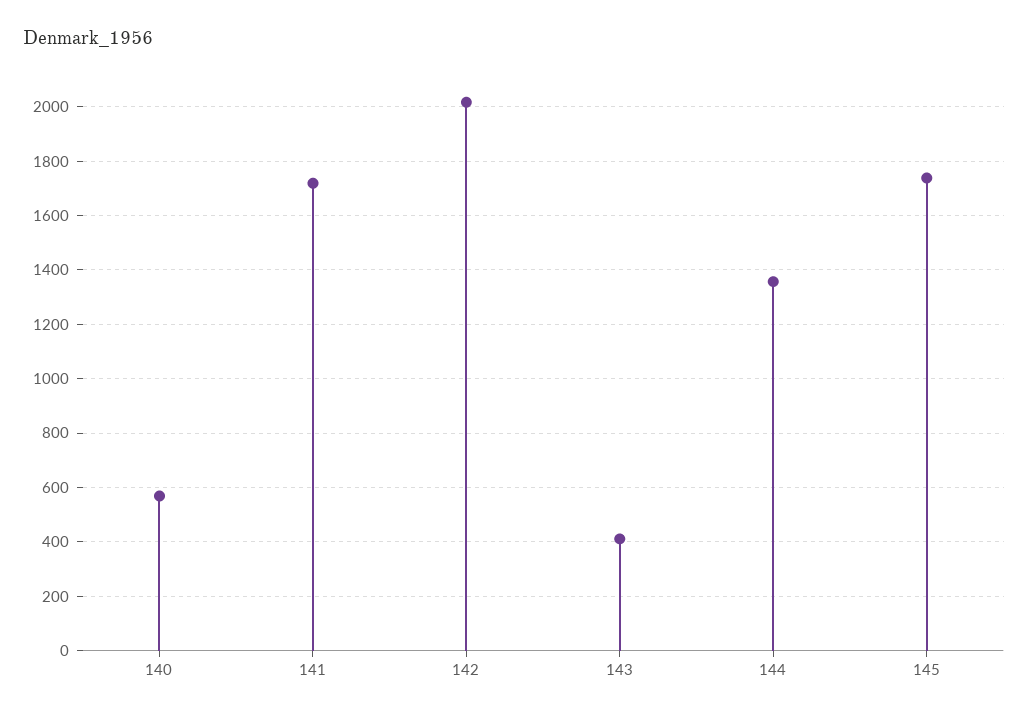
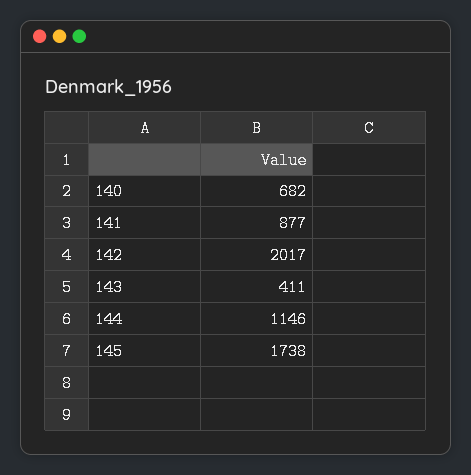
140: 575 -> 682
141: 1725 -> 877
144: 1350 -> 1146

